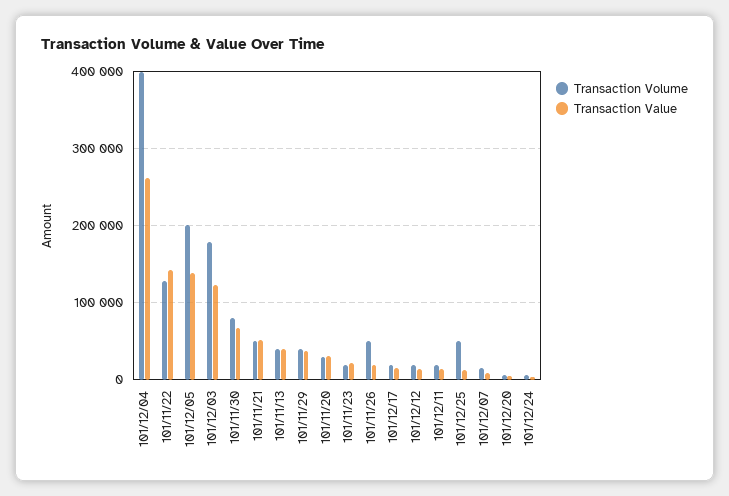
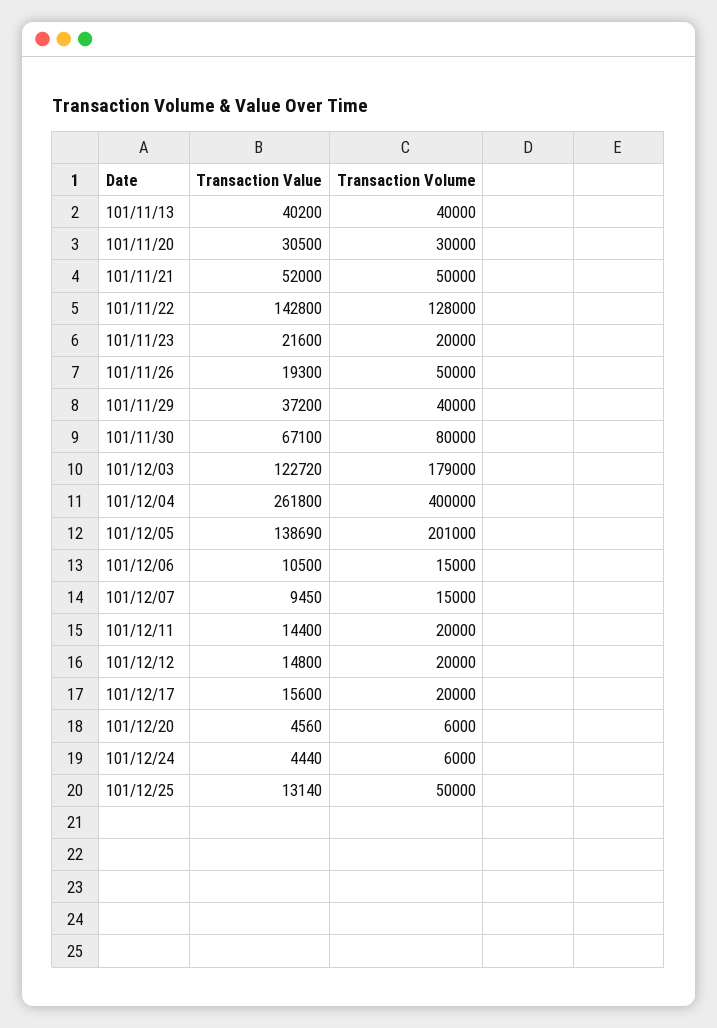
Transaction Value, 101/12/06: none -> 10500
Transaction Volume, 101/12/06: none -> 15000

